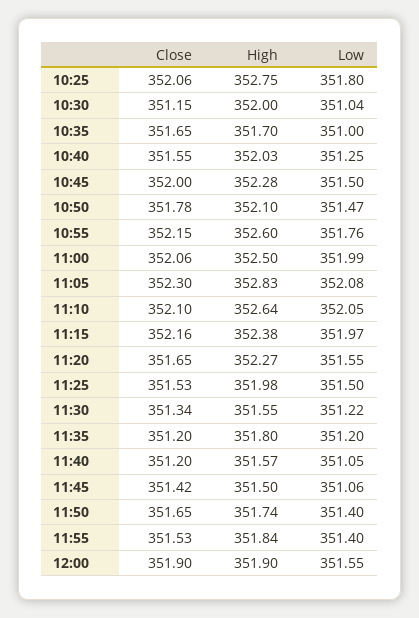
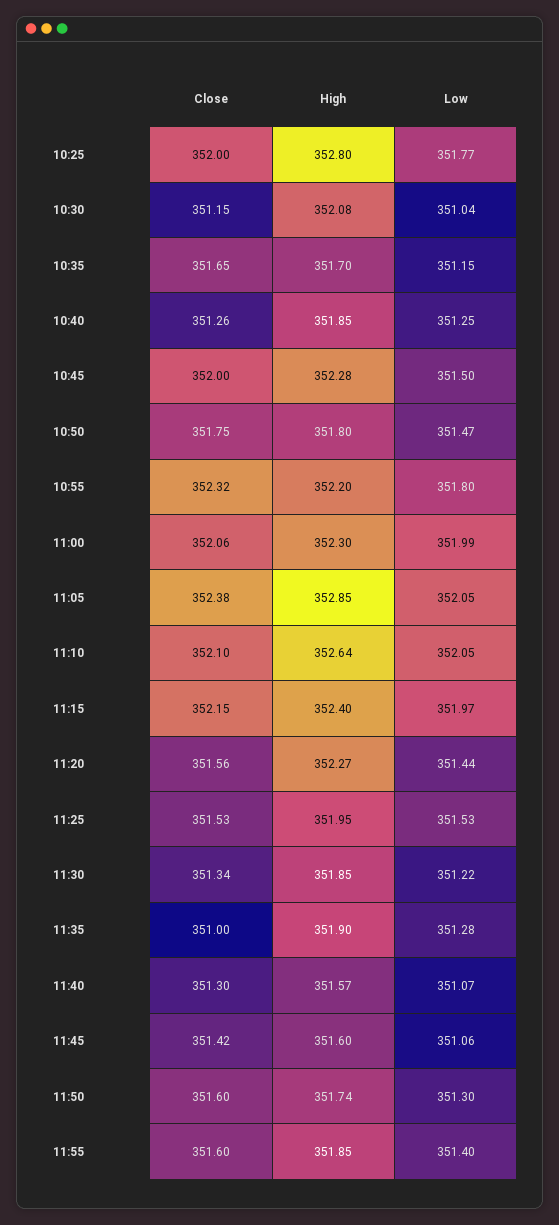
Close, 10:25: 352.06 -> 352
High, 10:25: 352.75 -> 352.8
Low, 10:25: 351.8 -> 351.77
High, 10:30: 352 -> 352.08
Low, 10:35: 351 -> 351.15
Close, 10:40: 351.55 -> 351.26
High, 10:40: 352.03 -> 351.85
Close, 10:50: 351.78 -> 351.75
High, 10:50: 352.1 -> 351.8
Close, 10:55: 352.15 -> 352.32
High, 10:55: 352.6 -> 352.2
Low, 10:55: 351.76 -> 351.8
High, 11:00: 352.5 -> 352.3
Close, 11:05: 352.3 -> 352.38
High, 11:05: 352.83 -> 352.85
Low, 11:05: 352.08 -> 352.05
Close, 11:15: 352.16 -> 352.15
High, 11:15: 352.38 -> 352.4
Close, 11:20: 351.65 -> 351.56
Low, 11:20: 351.55 -> 351.44
High, 11:25: 351.98 -> 351.95
Low, 11:25: 351.5 -> 351.53
High, 11:30: 351.55 -> 351.85
Close, 11:35: 351.2 -> 351
High, 11:35: 351.8 -> 351.9
Low, 11:35: 351.2 -> 351.28
Close, 11:40: 351.2 -> 351.3
Low, 11:40: 351.05 -> 351.07
High, 11:45: 351.5 -> 351.6
Close, 11:50: 351.65 -> 351.6
Low, 11:50: 351.4 -> 351.3
Close, 11:55: 351.53 -> 351.6
High, 11:55: 351.84 -> 351.85
Close, 12:00: 351.9 -> none
High, 12:00: 351.9 -> none
Low, 12:00: 351.55 -> none

